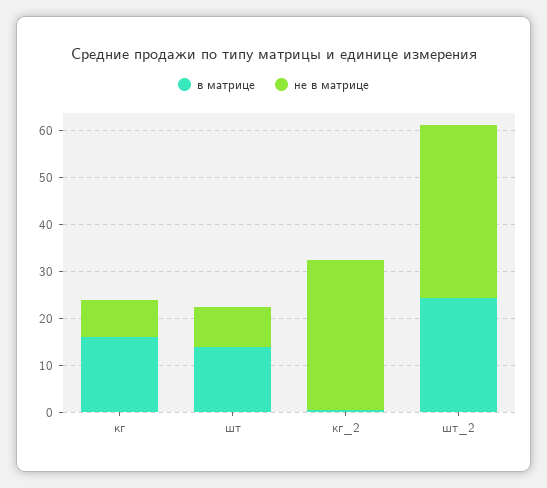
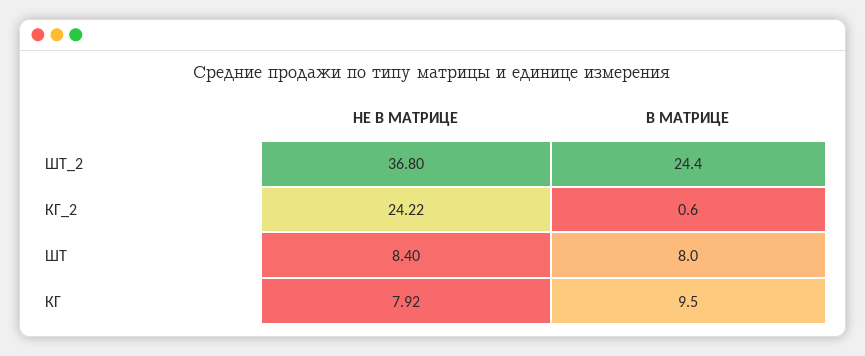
в матрице, кг: 16 -> 9.5
в матрице, шт: 14 -> 8
не в матрице, кг_2: 32 -> 24.22

